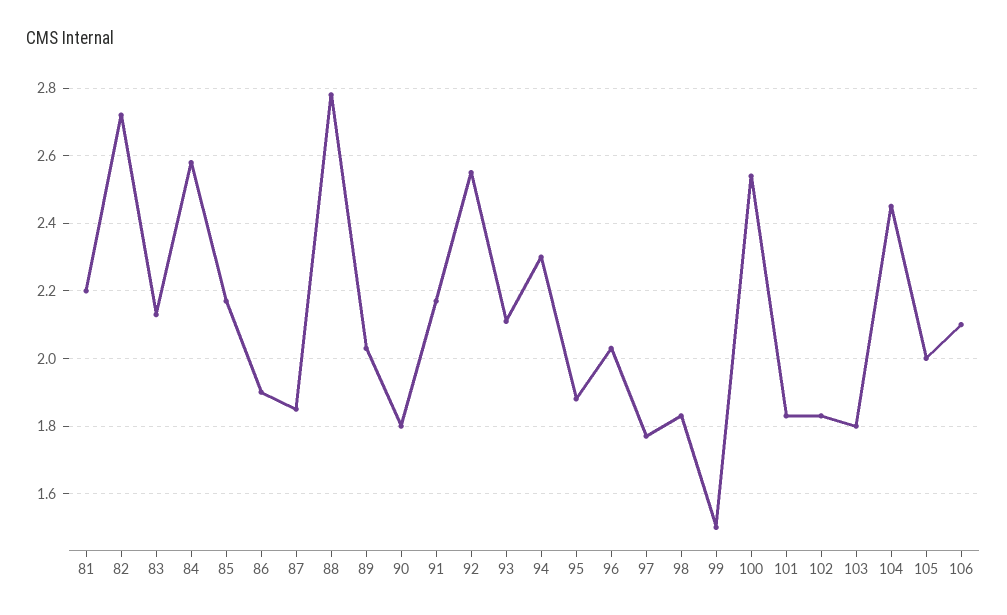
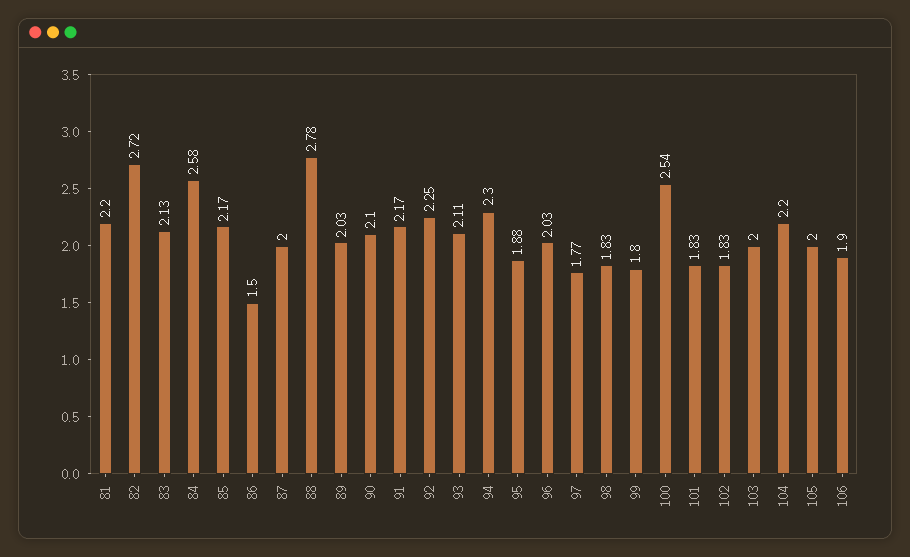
86: 1.9 -> 1.5
87: 1.85 -> 2
90: 1.8 -> 2.1
92: 2.55 -> 2.25
99: 1.5 -> 1.8
103: 1.8 -> 2
104: 2.45 -> 2.2
106: 2.1 -> 1.9

